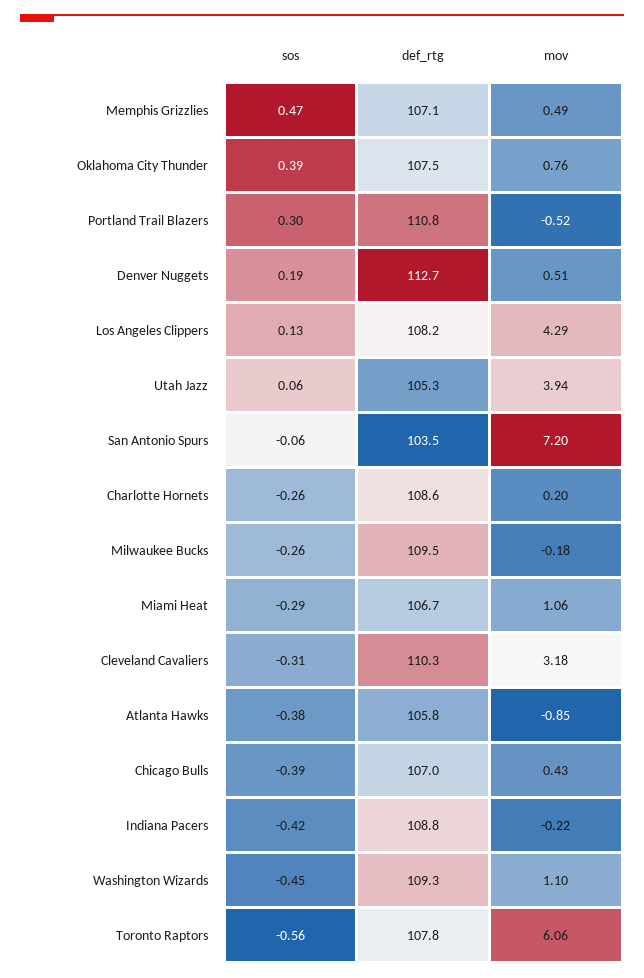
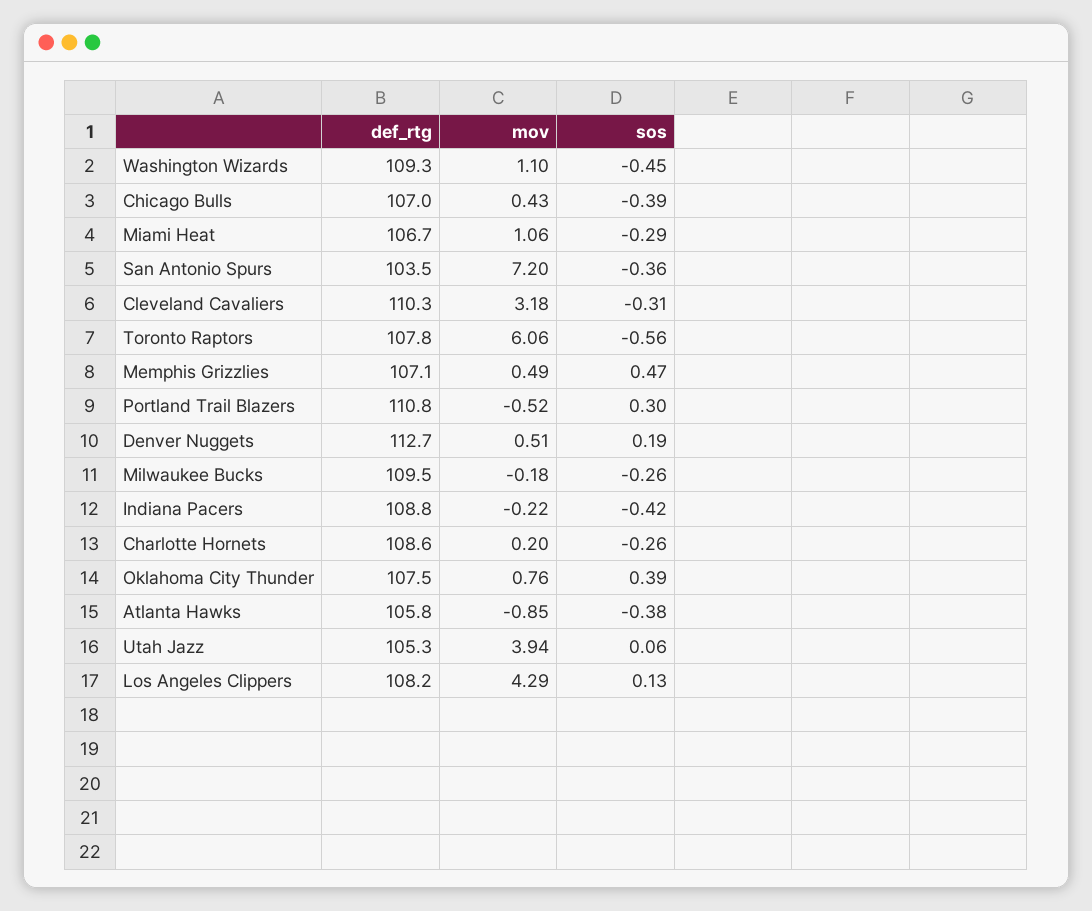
sos, San Antonio Spurs: -0.06 -> -0.36

